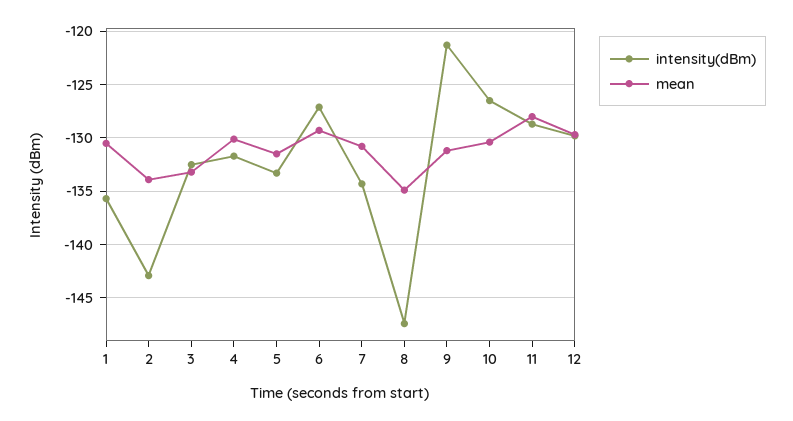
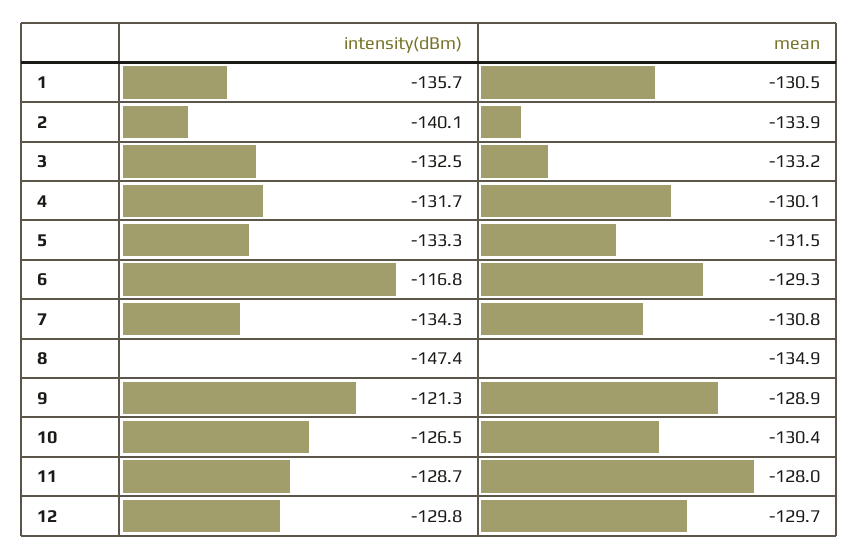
intensity(dBm), 2: -143 -> -140.1
intensity(dBm), 6: -127 -> -116.8
mean, 9: -131 -> -128.9

